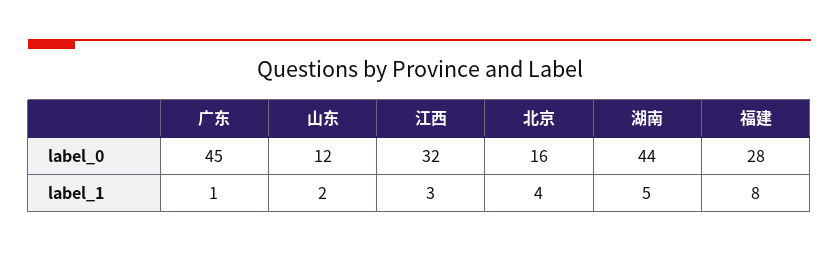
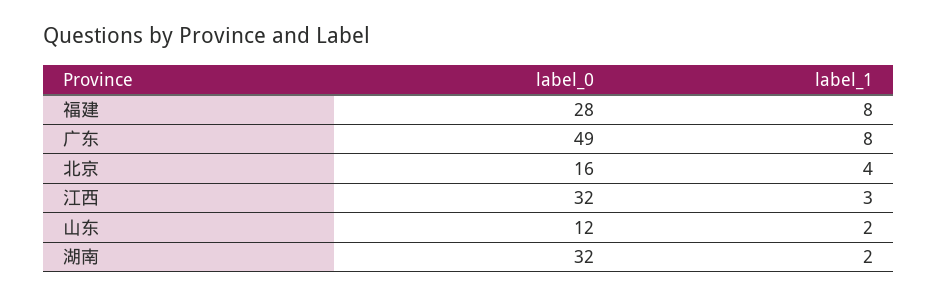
广东, label_0: 45 -> 49
湖南, label_0: 44 -> 32
广东, label_1: 1 -> 8
湖南, label_1: 5 -> 2

